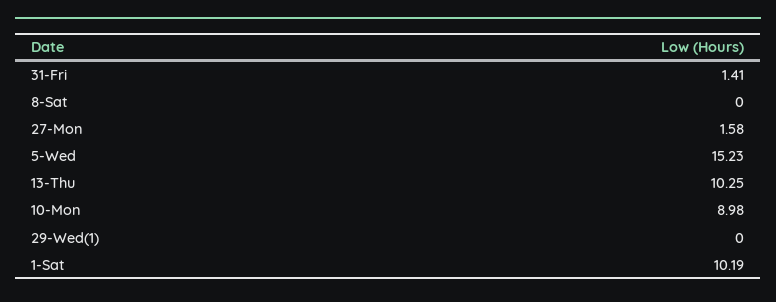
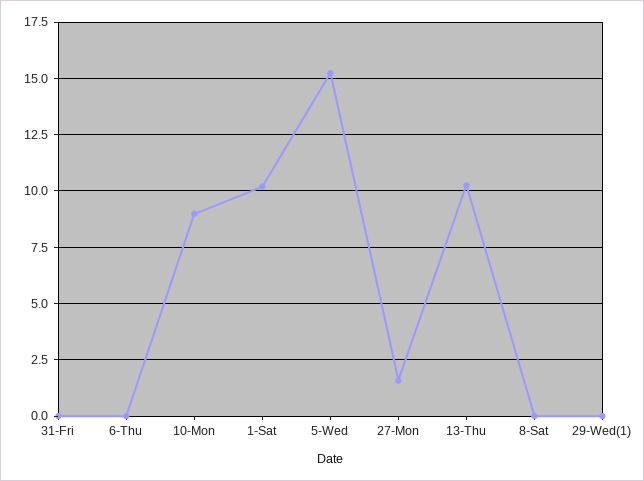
31-Fri: 1.41 -> 0
6-Thu: none -> 0

